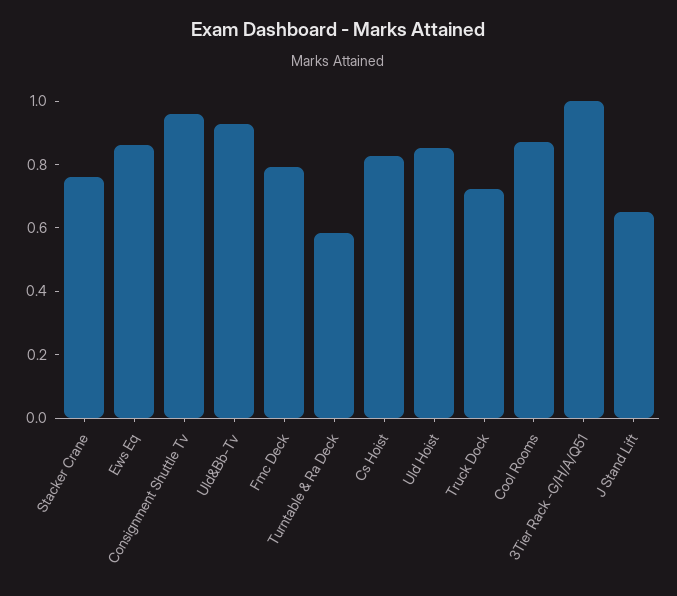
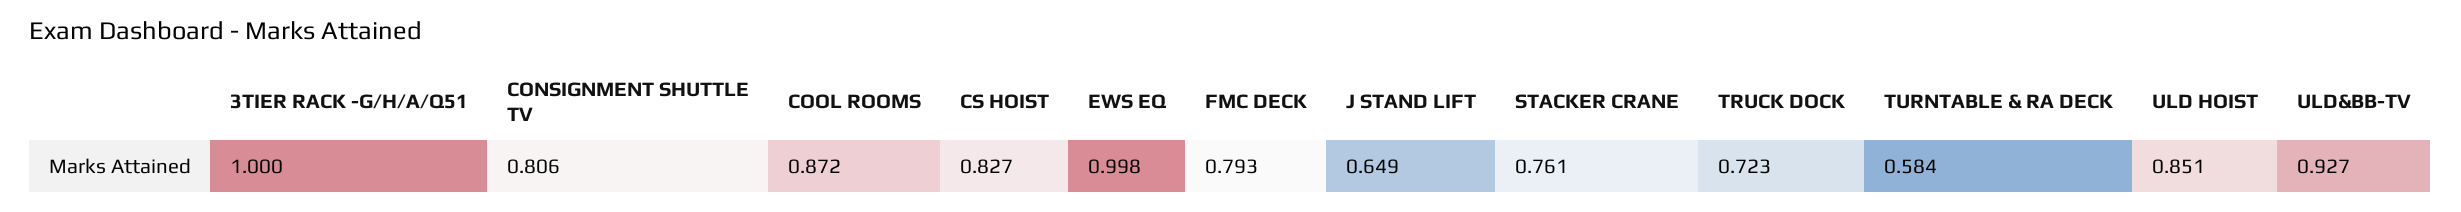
Ews Eq: 0.85 -> 0.998
Consignment Shuttle Tv: 0.95 -> 0.806

